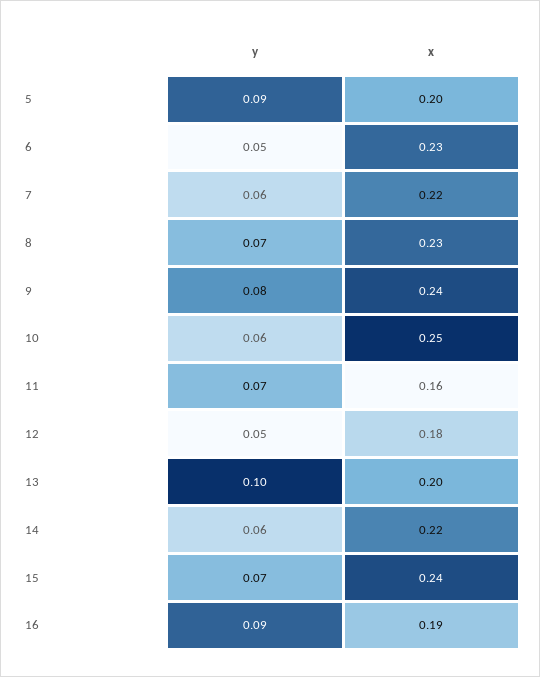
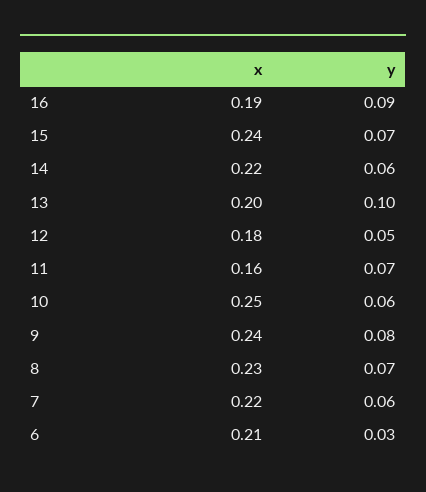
y, 5: 0.09 -> none
x, 5: 0.2 -> none
y, 6: 0.05 -> 0.03
x, 6: 0.23 -> 0.21

